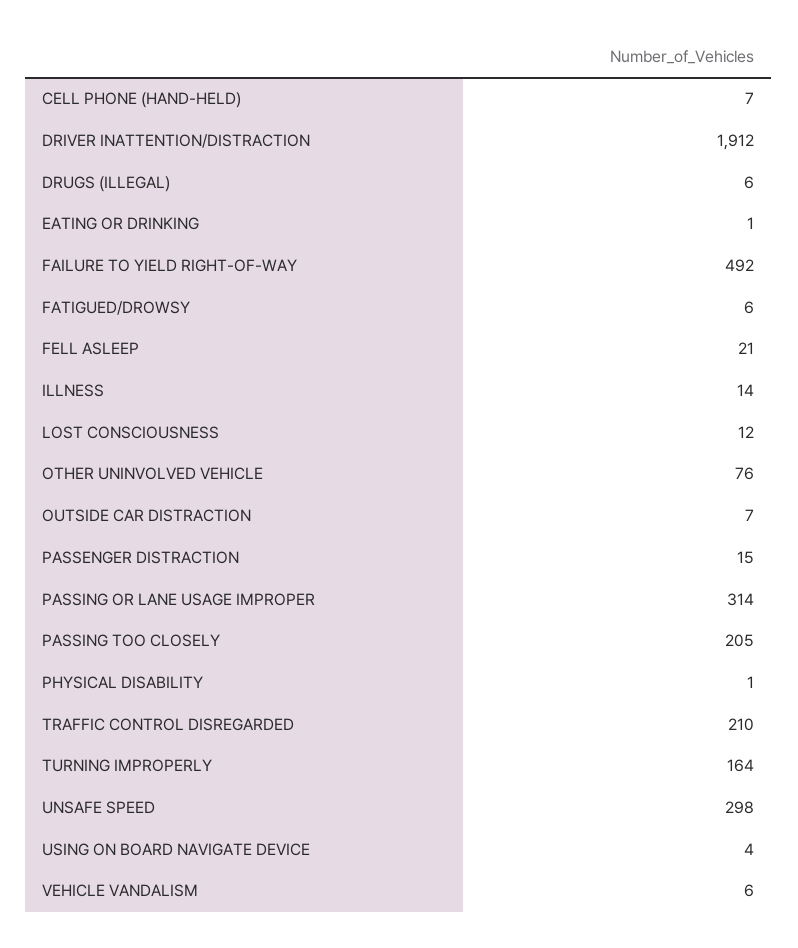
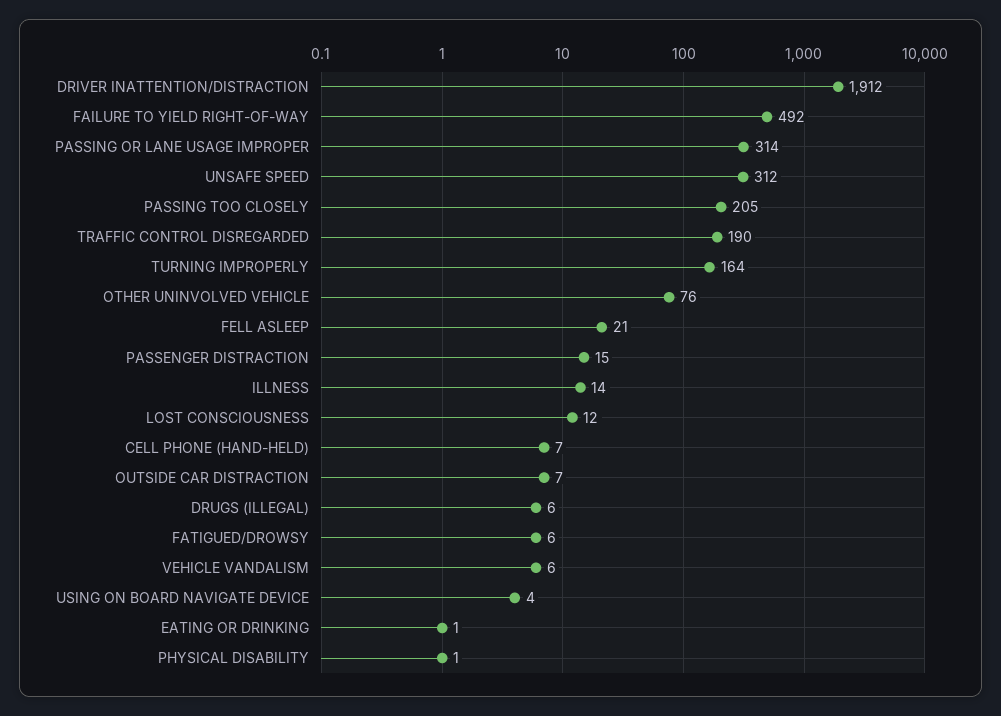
TRAFFIC CONTROL DISREGARDED: 210 -> 190
UNSAFE SPEED: 298 -> 312

